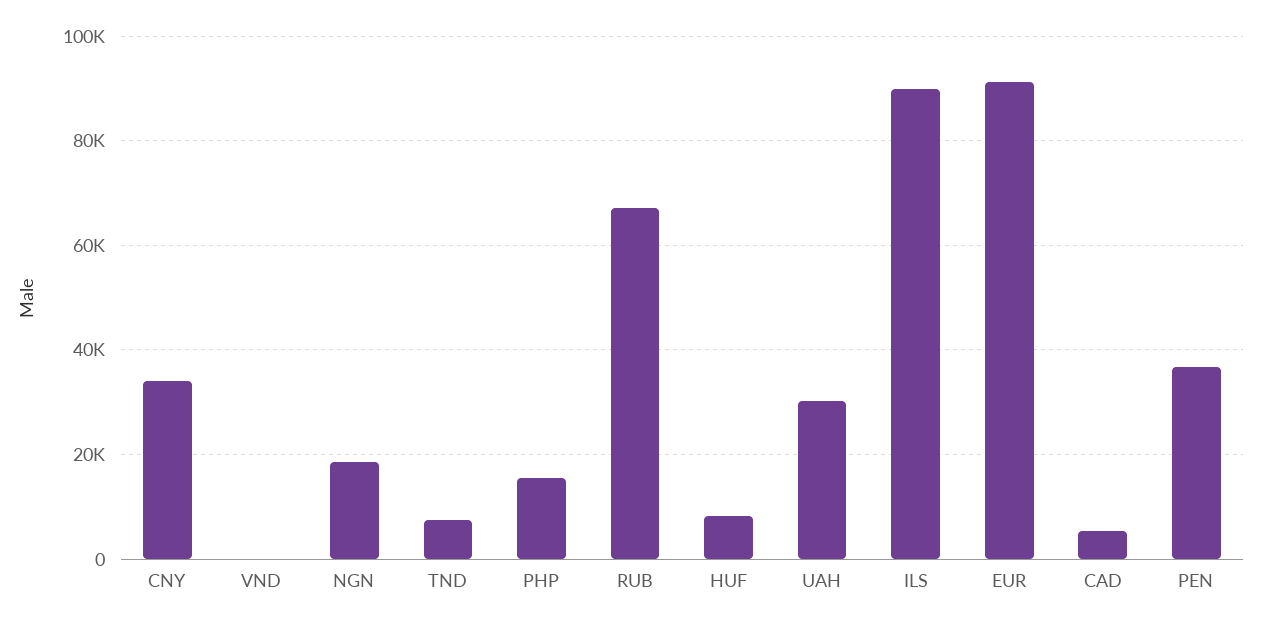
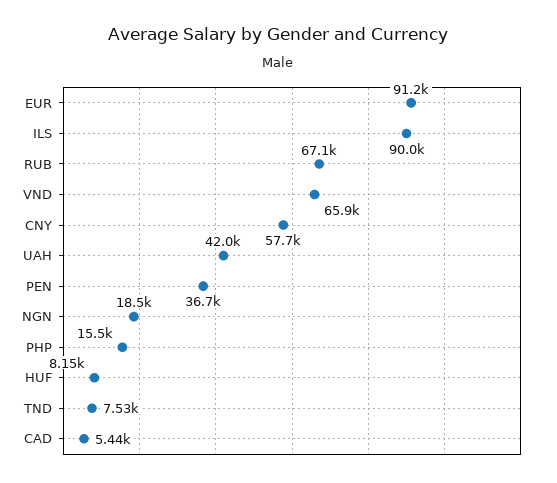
CNY: 34000 -> 57700
VND: 0 -> 65900
UAH: 30000 -> 42000

